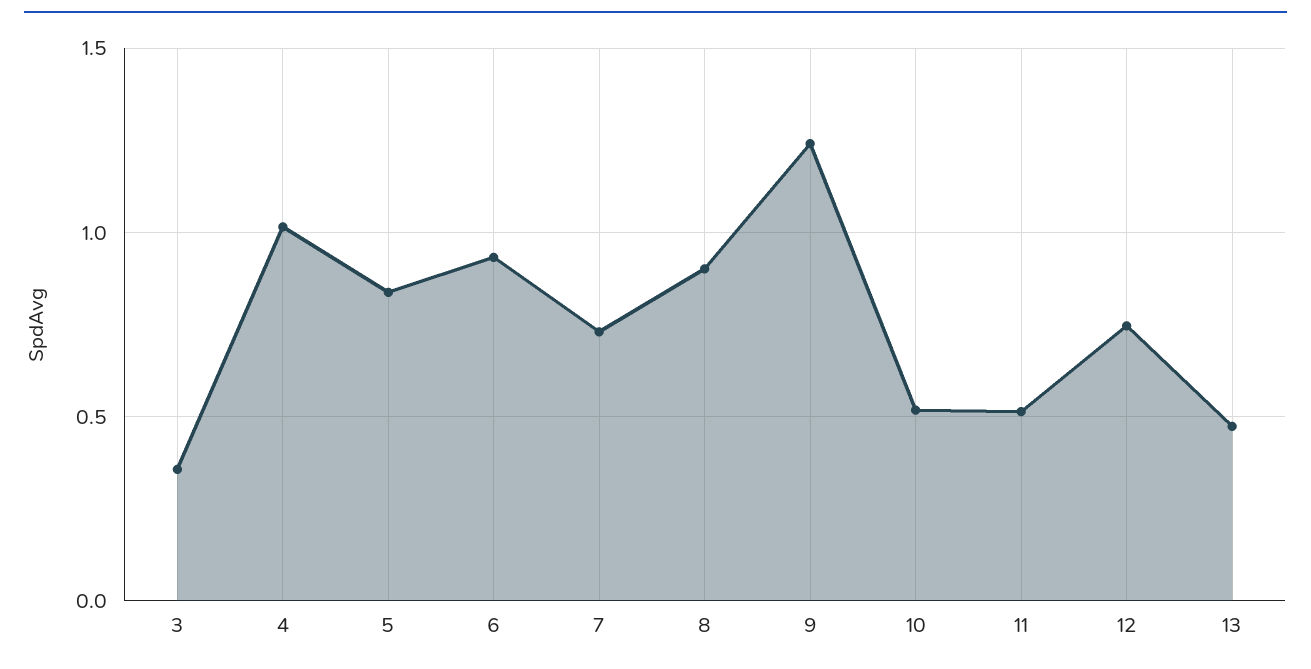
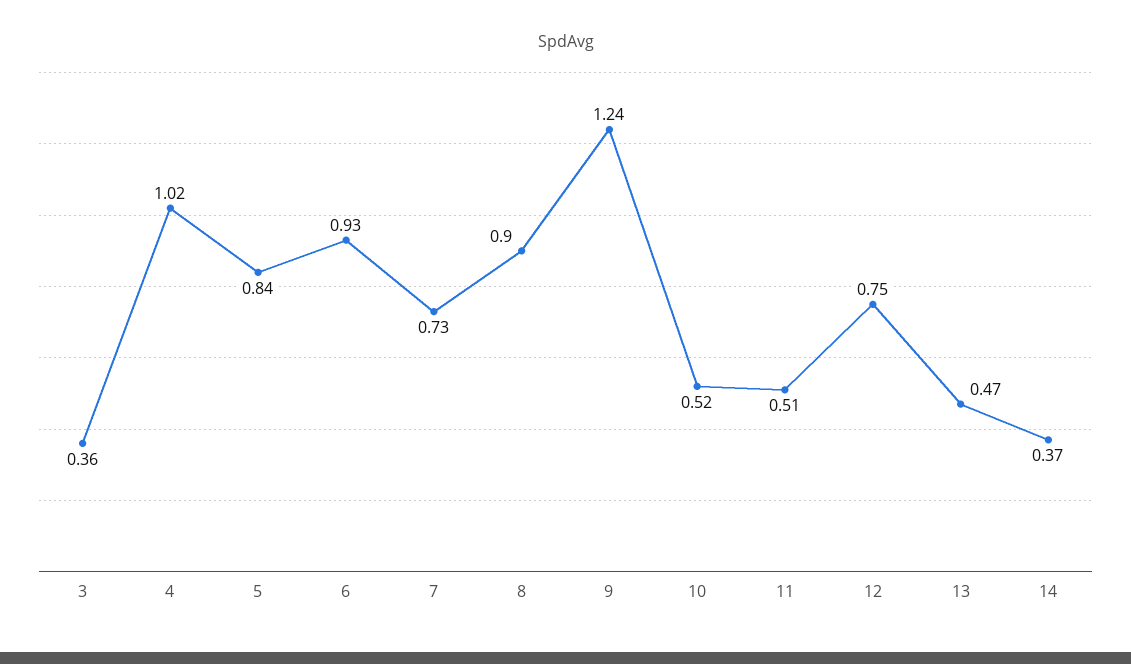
14: none -> 0.37

